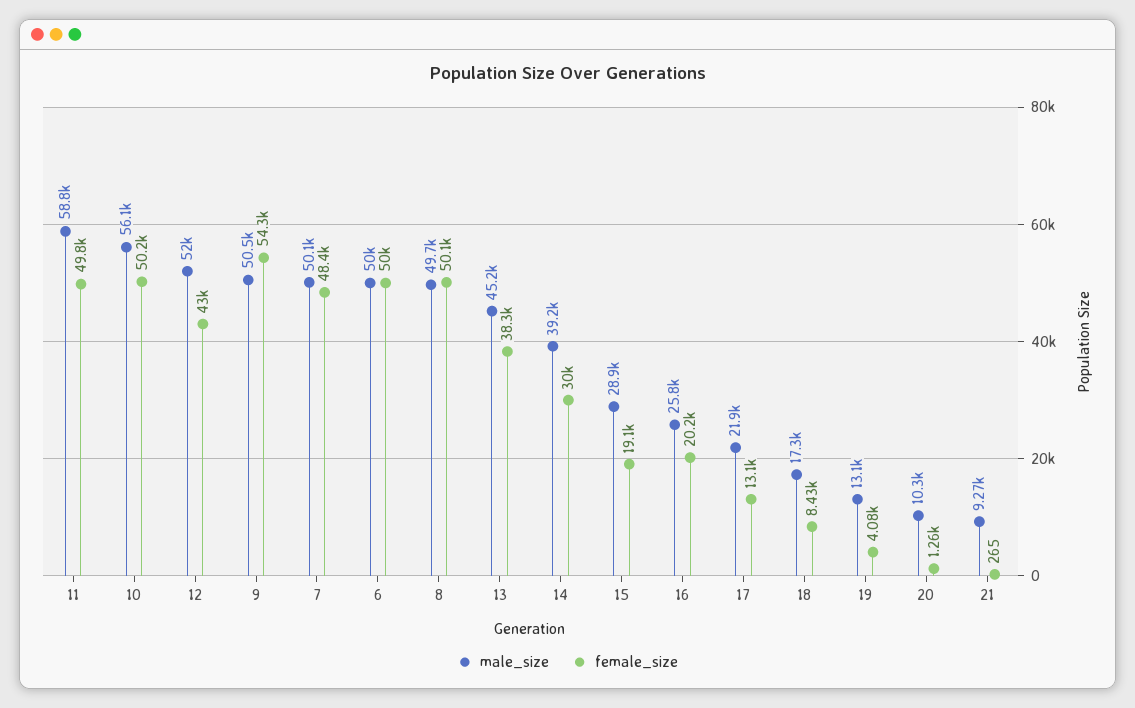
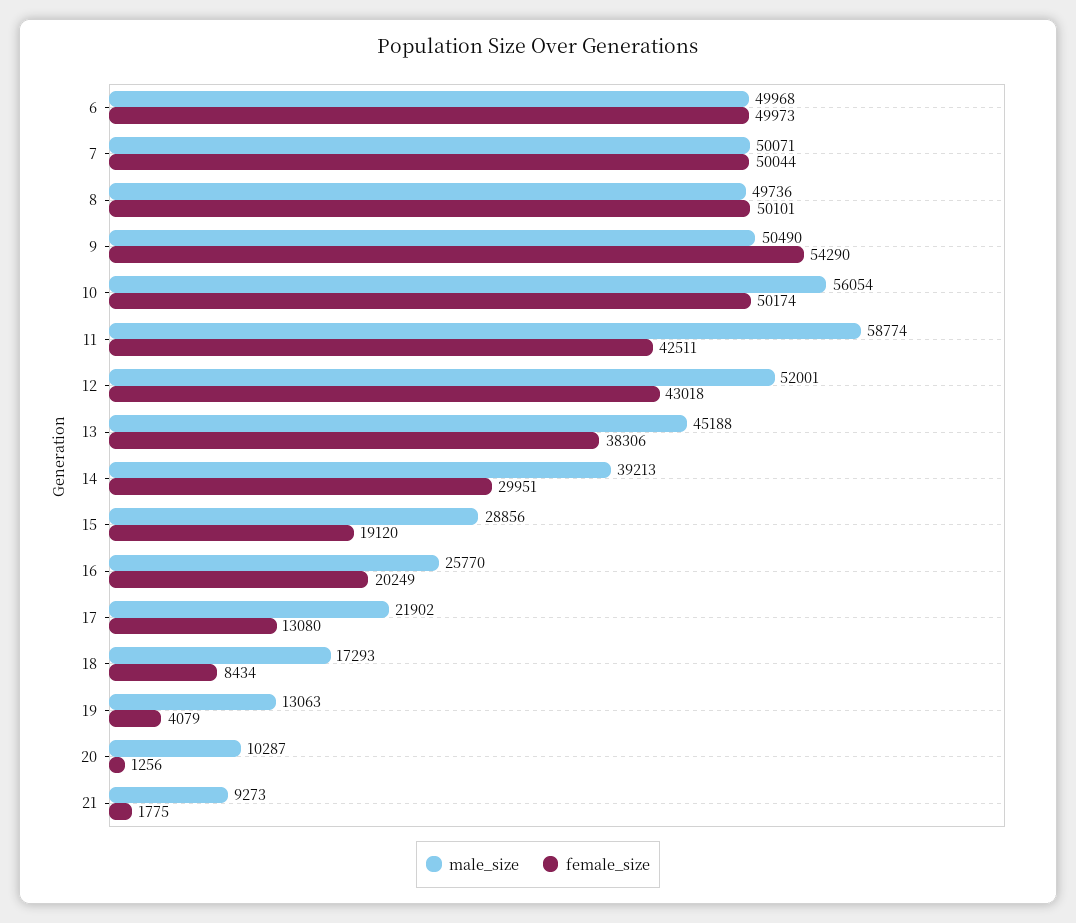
female_size, 11: 49800 -> 42511
female_size, 7: 48400 -> 50044
female_size, 21: 265 -> 1775

